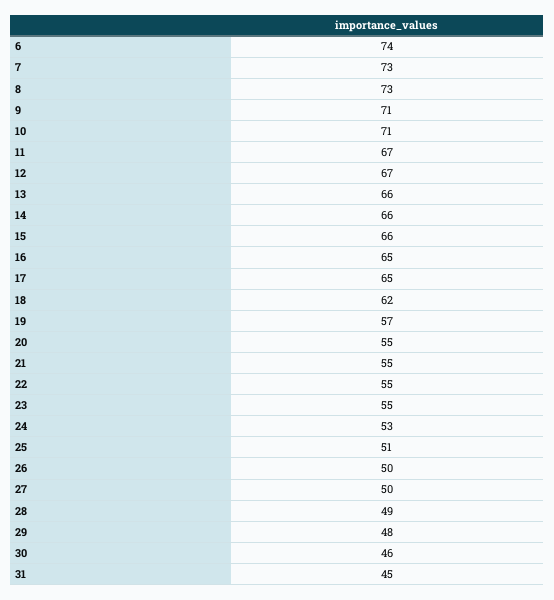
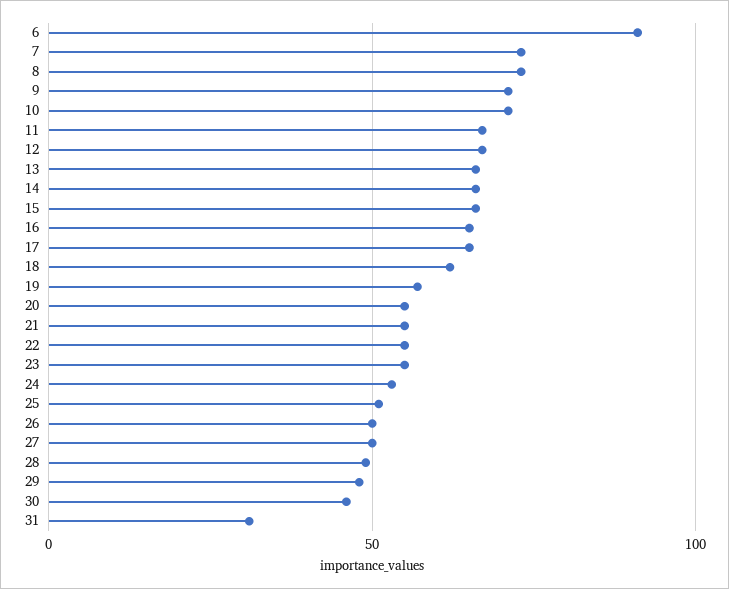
6: 74 -> 90
31: 45 -> 30

